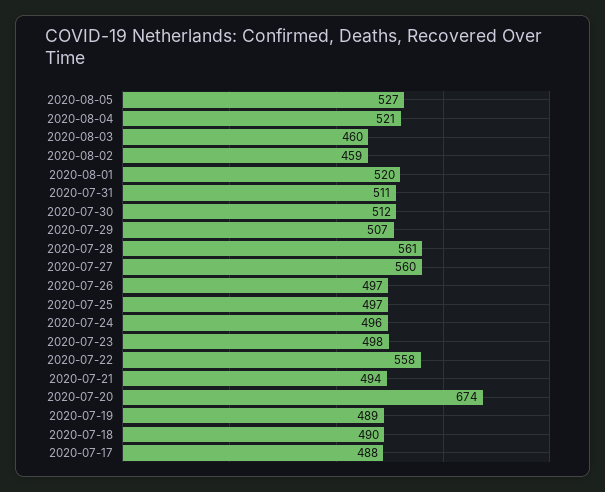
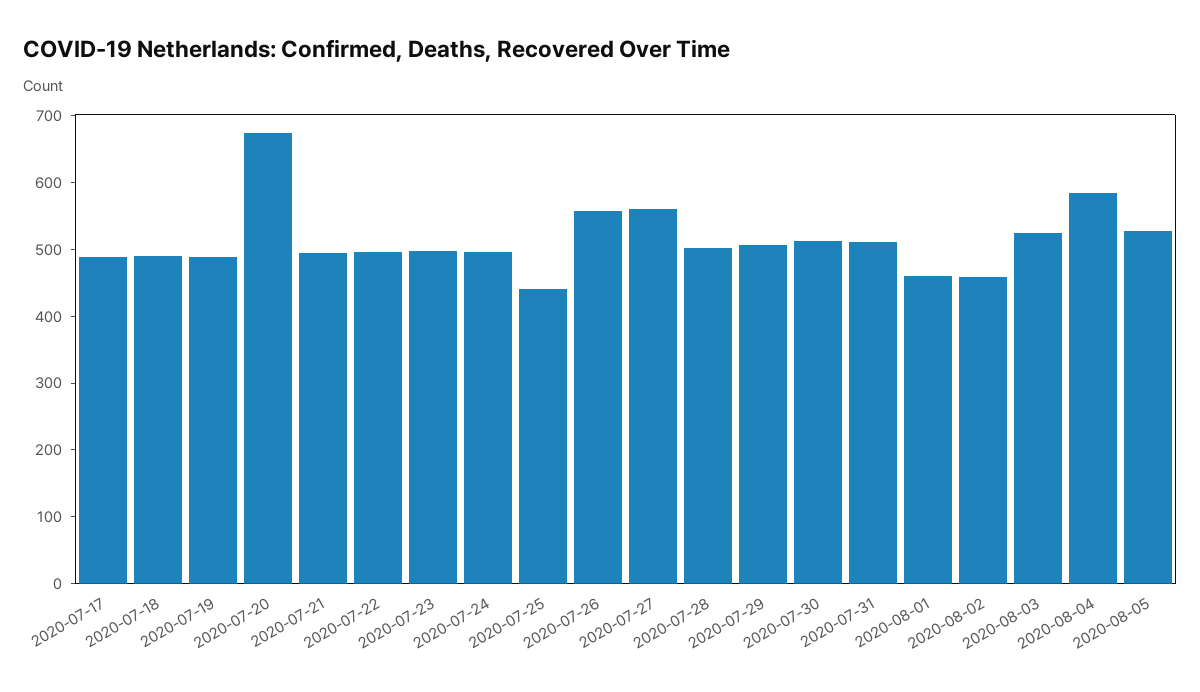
2020-08-04: 521 -> 580
2020-08-03: 460 -> 520
2020-08-01: 520 -> 460
2020-07-28: 561 -> 500
2020-07-26: 497 -> 560
2020-07-25: 497 -> 440
2020-07-22: 558 -> 500

